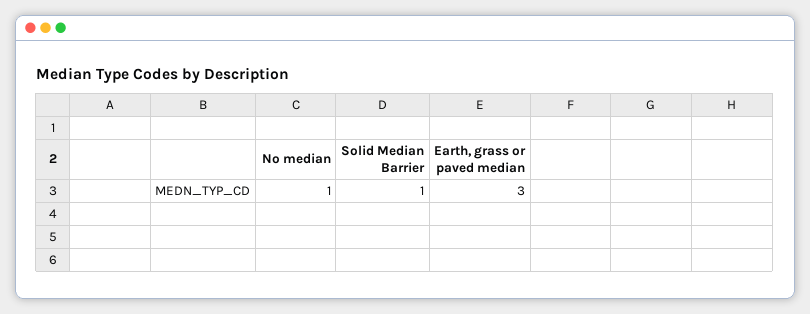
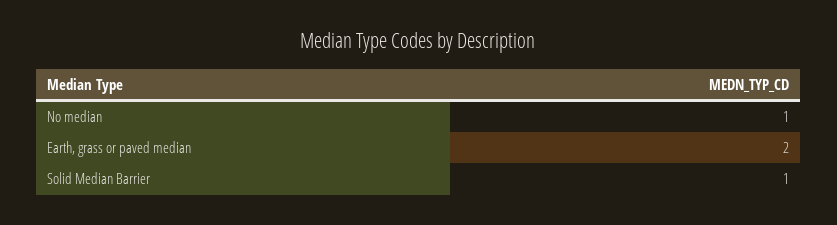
Earth, grass or paved median: 3 -> 2

